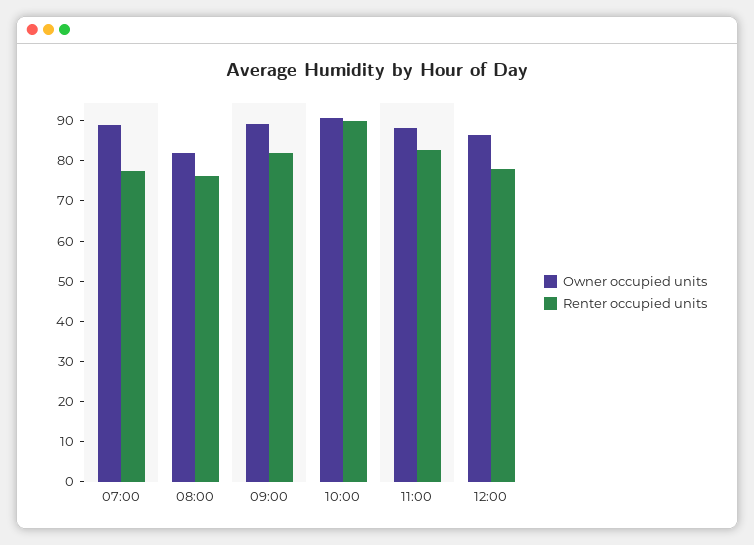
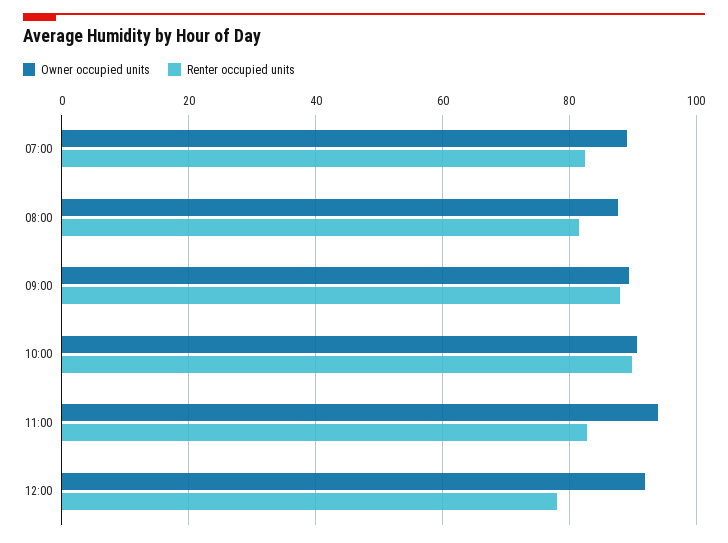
Renter occupied units, 07:00: 78 -> 82
Owner occupied units, 08:00: 82 -> 88
Renter occupied units, 08:00: 76 -> 82
Renter occupied units, 09:00: 82 -> 88
Owner occupied units, 11:00: 88 -> 94
Owner occupied units, 12:00: 86 -> 92

